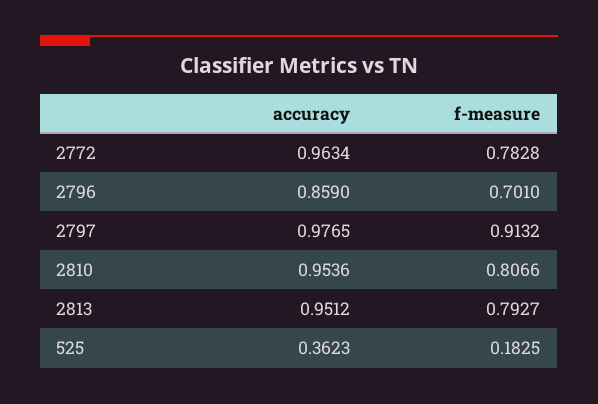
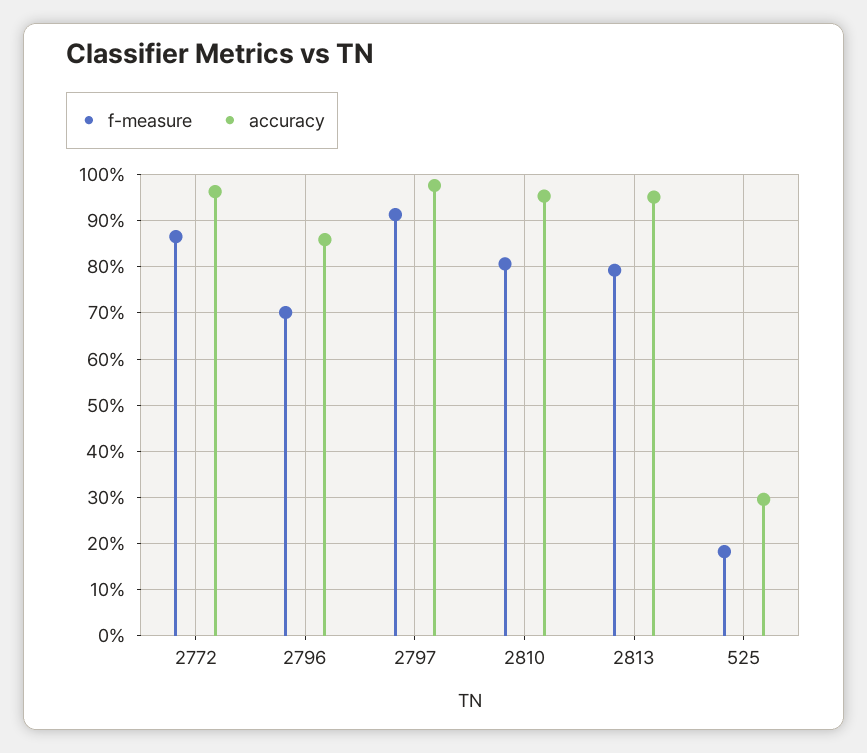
f-measure, 2772: 0.7828 -> 0.86
accuracy, 525: 0.3623 -> 0.3

